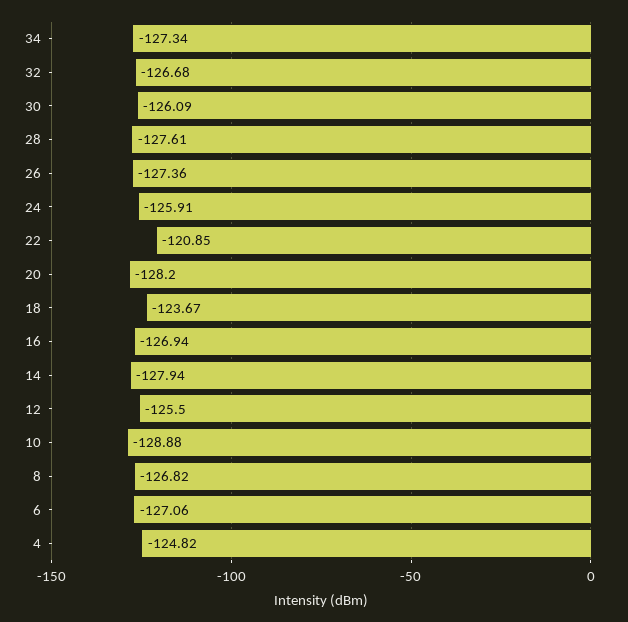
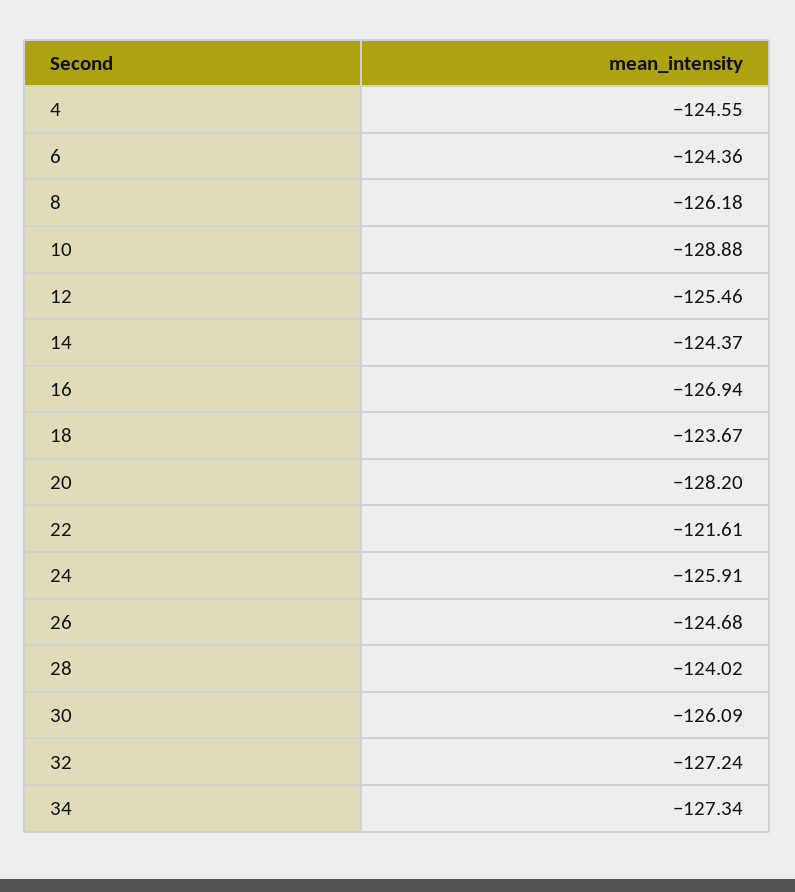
32: -126.68 -> -127.24
28: -127.61 -> -124.02
26: -127.36 -> -124.68
22: -120.85 -> -121.61
14: -127.94 -> -124.37
12: -125.5 -> -125.46
8: -126.82 -> -126.18
6: -127.06 -> -124.36
4: -124.82 -> -124.55

